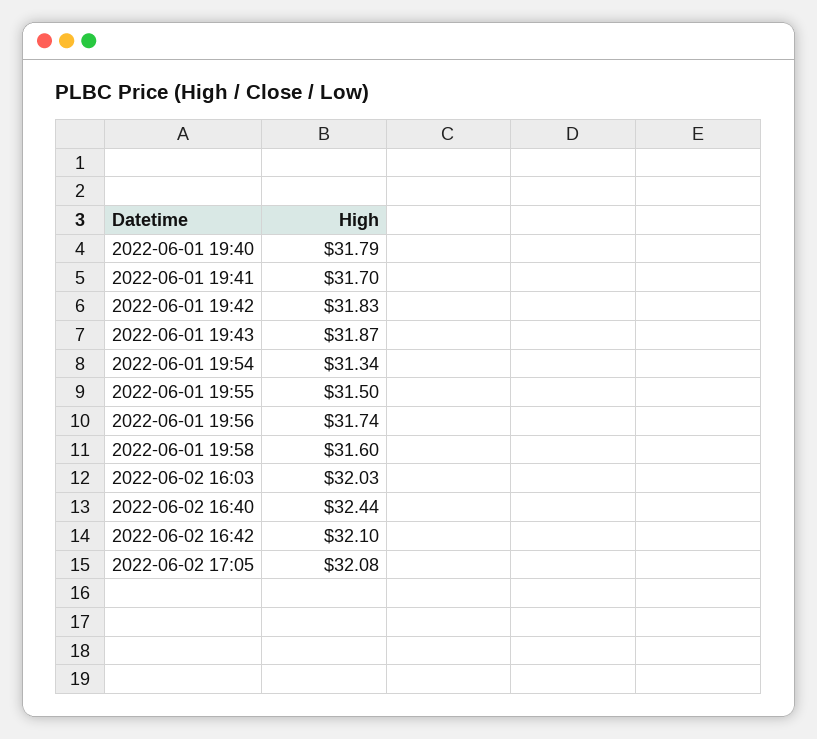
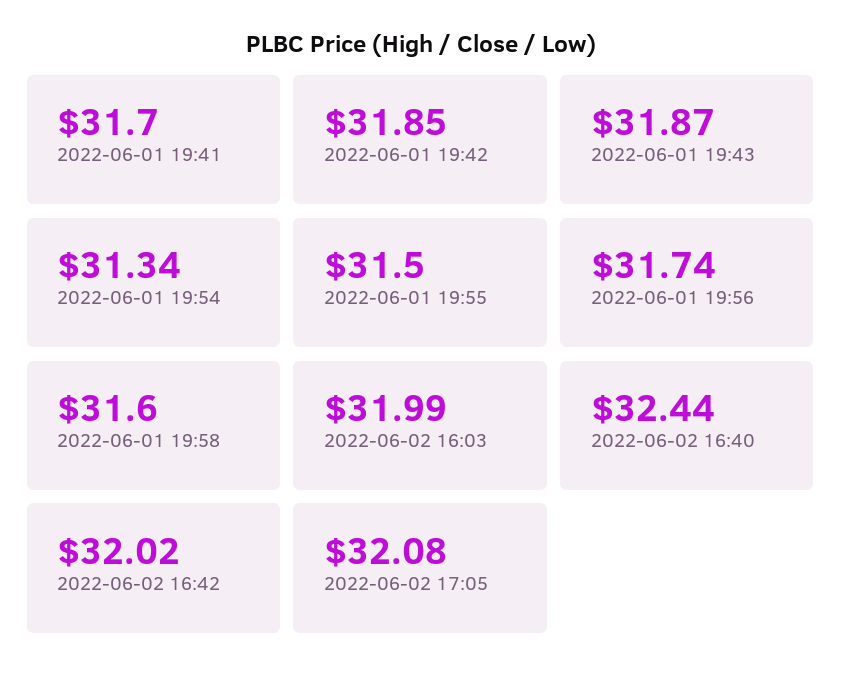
2022-06-01 19:40: 31.79 -> none
2022-06-01 19:42: 31.83 -> 31.85
2022-06-02 16:03: 32.03 -> 31.99
2022-06-02 16:42: 32.1 -> 32.02

